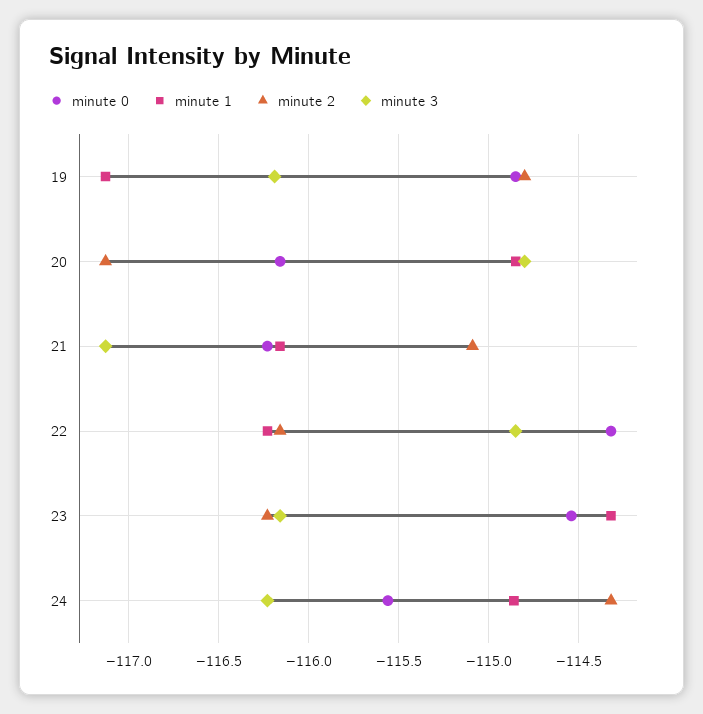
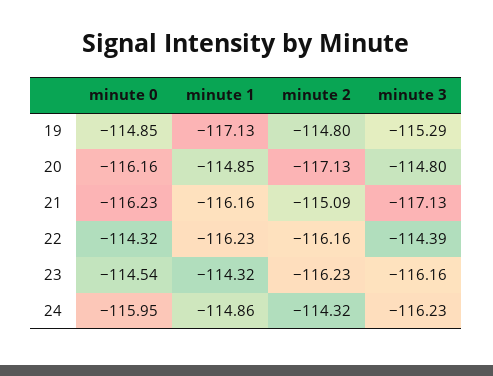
minute 3, 19: -116.2 -> -115.29
minute 3, 22: -114.85 -> -114.39
minute 0, 24: -115.55 -> -115.95

